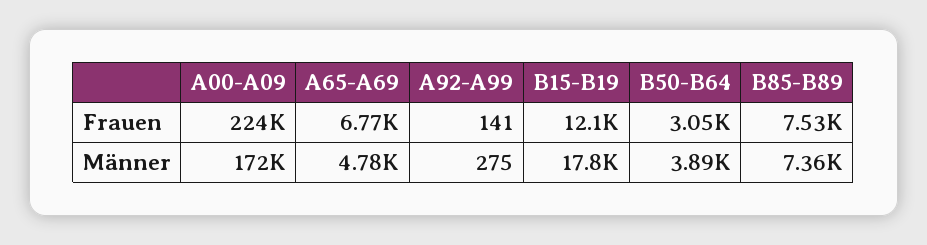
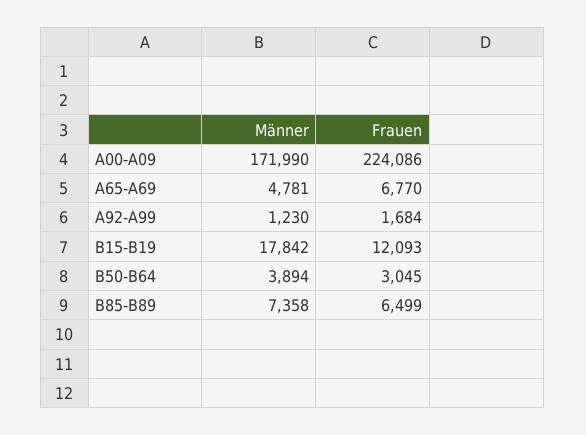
A92-A99, Frauen: 141 -> 1684
B85-B89, Frauen: 7530 -> 6499
A92-A99, Männer: 275 -> 1230

